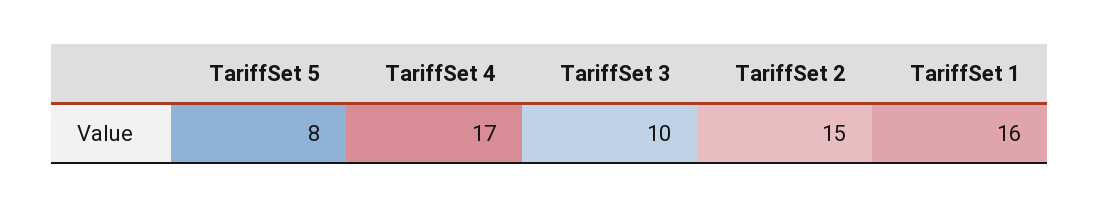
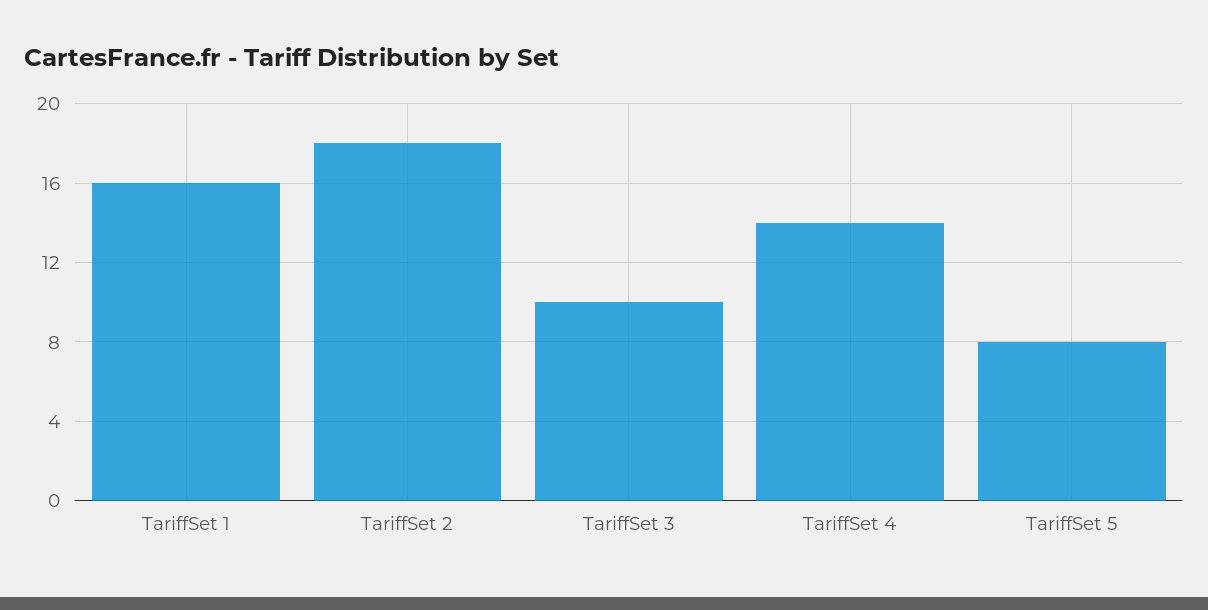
TariffSet 4: 17 -> 14
TariffSet 2: 15 -> 18

